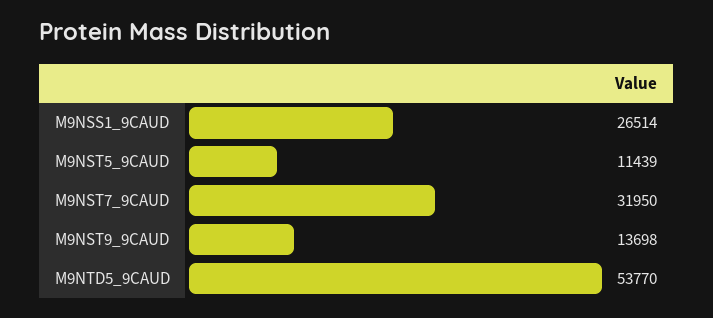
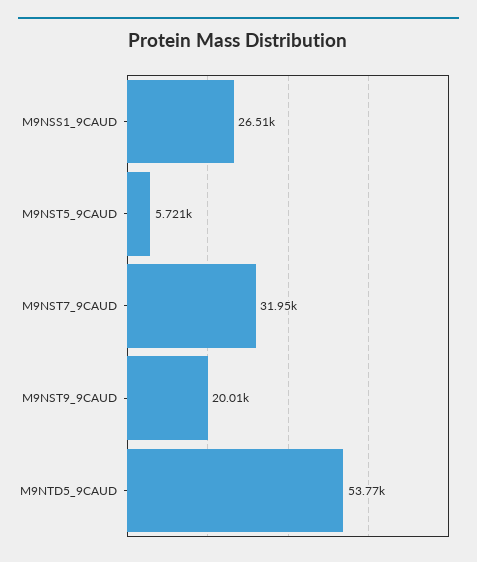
M9NST5_9CAUD: 11439 -> 5721
M9NST9_9CAUD: 13698 -> 20010

